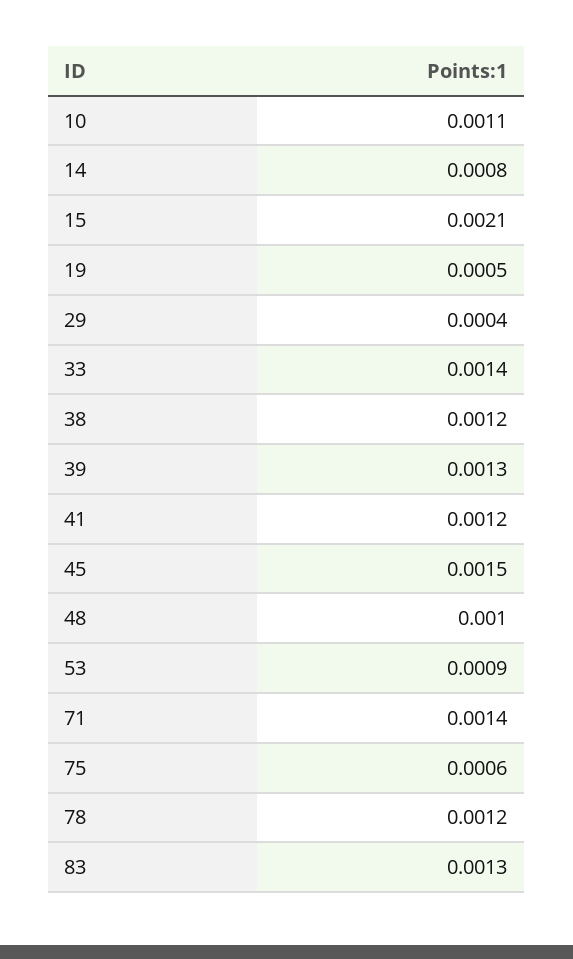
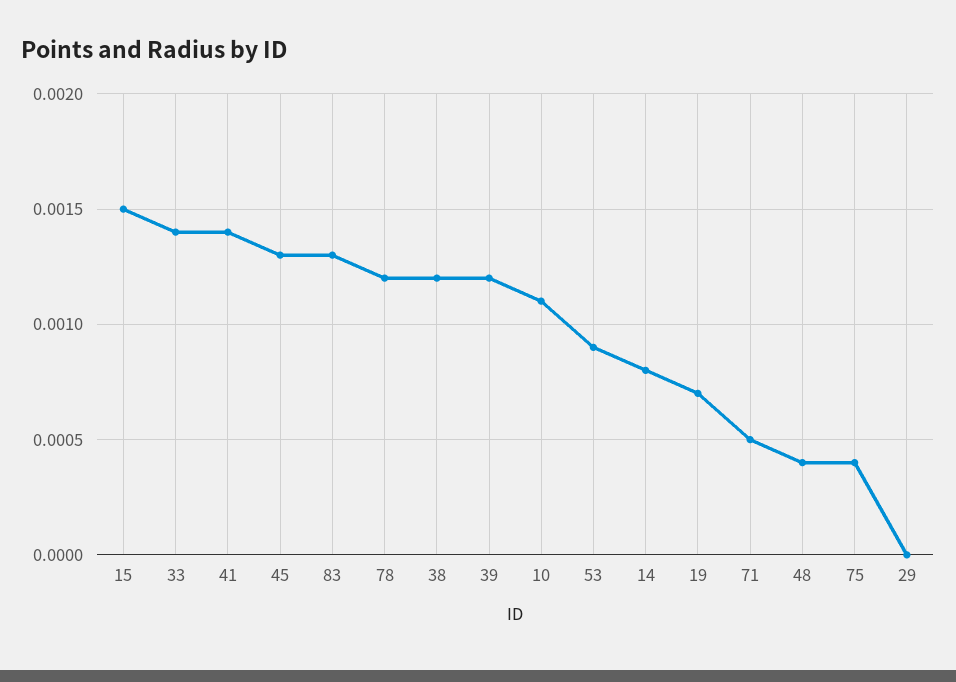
15: 0.0021 -> 0.0015
19: 0.0005 -> 0.0007
29: 0.0004 -> 0
39: 0.0013 -> 0.0012
41: 0.0012 -> 0.0014
45: 0.0015 -> 0.0013
48: 0.001 -> 0.0004
71: 0.0014 -> 0.0005
75: 0.0006 -> 0.0004

